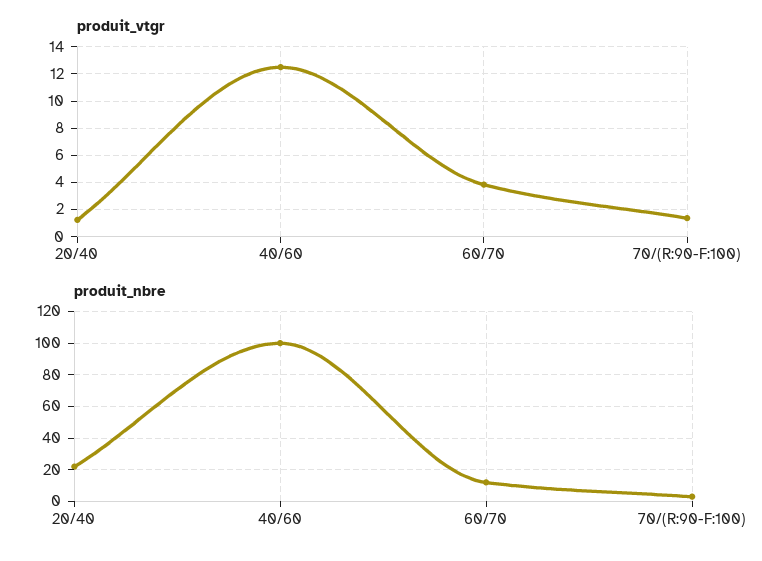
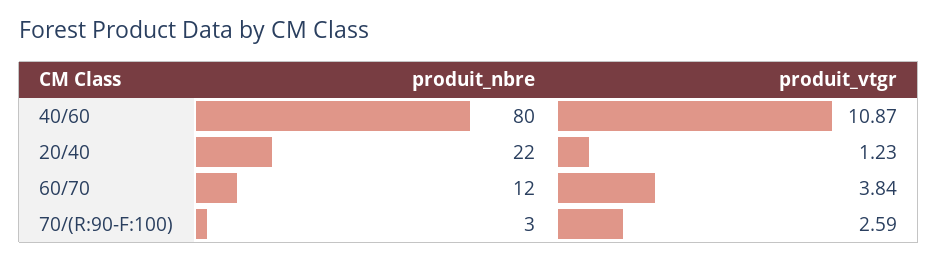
produit_vtgr, 40/60: 12.5 -> 10.87
produit_vtgr, 70/(R:90-F:100): 1.5 -> 2.59
produit_nbre, 40/60: 100 -> 80

